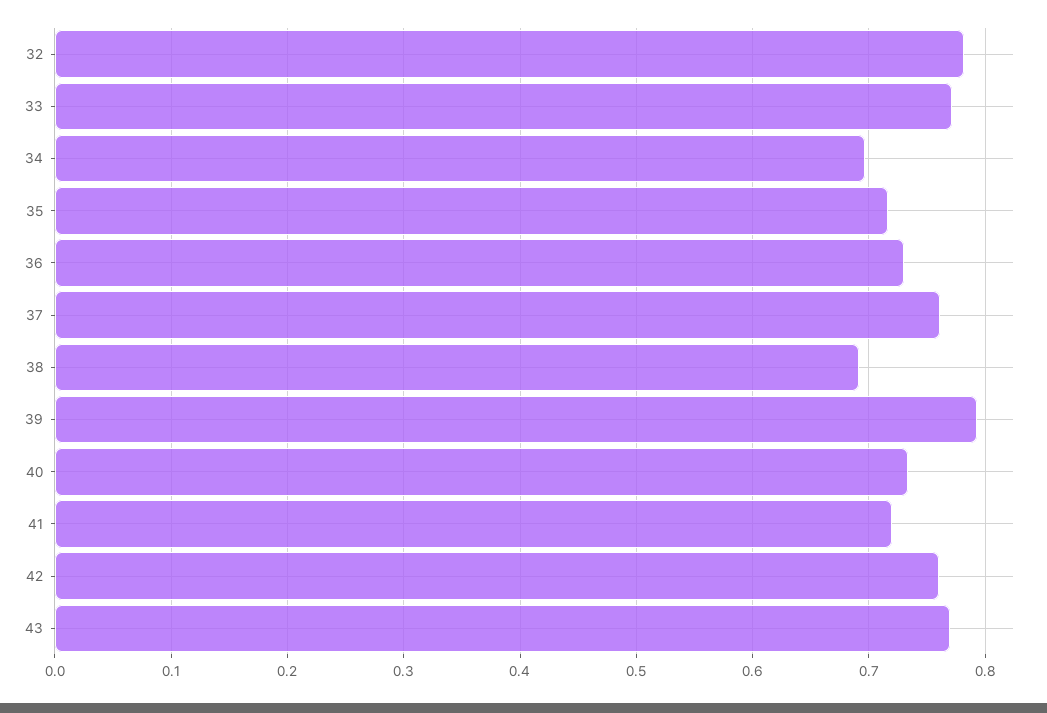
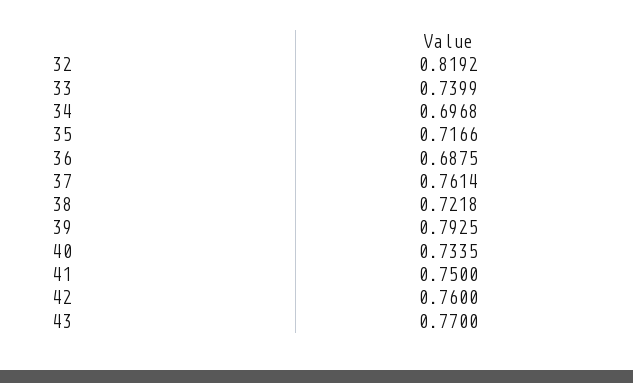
32: 0.78 -> 0.8192
33: 0.77 -> 0.7399
36: 0.73 -> 0.6875
38: 0.69 -> 0.7218
41: 0.72 -> 0.75

